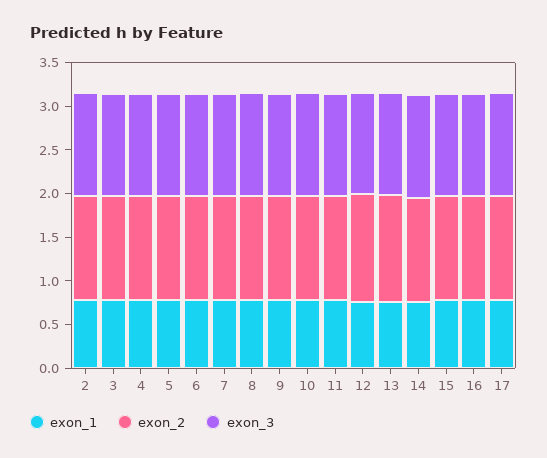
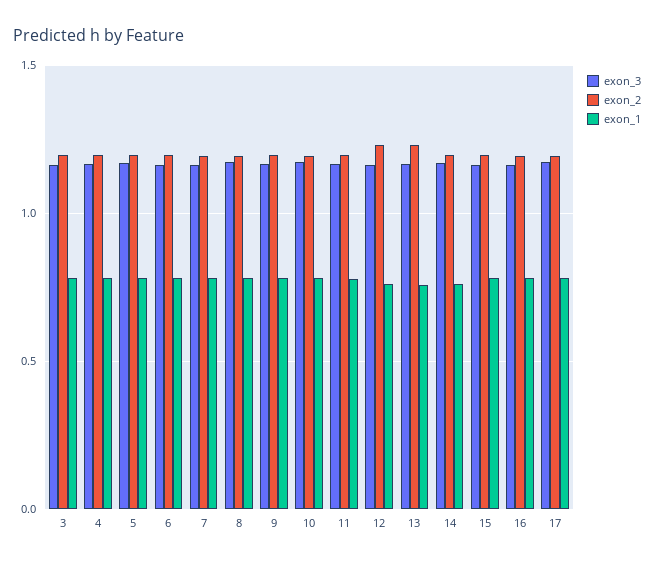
exon_1, 2: 0.8 -> none
exon_2, 2: 1.2 -> none
exon_3, 2: 1.2 -> none

